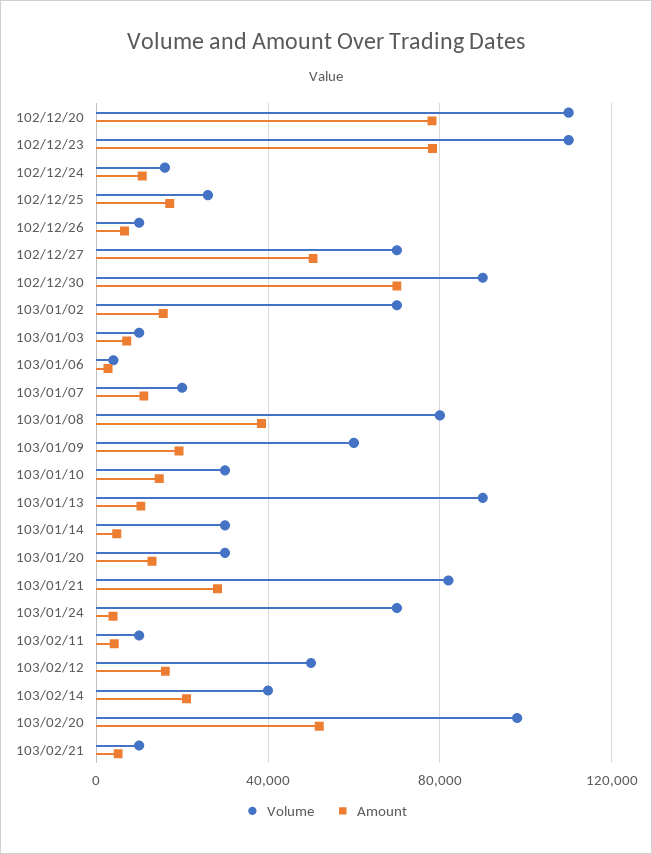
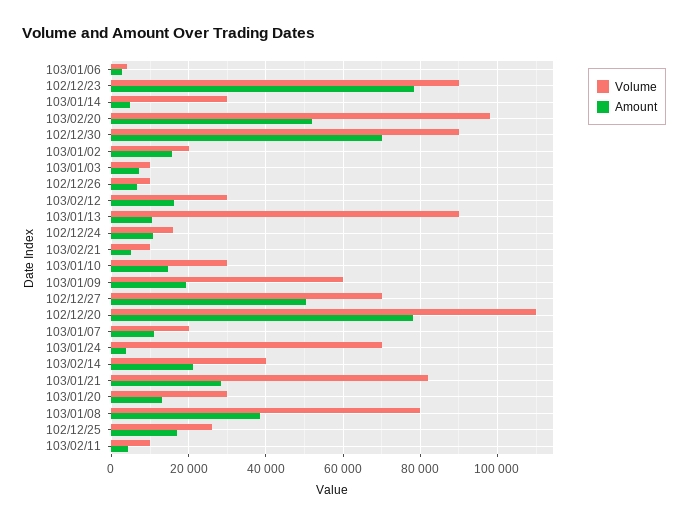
Volume, 102/12/23: 110000 -> 90000
Volume, 103/01/02: 70000 -> 20000
Volume, 103/02/12: 50000 -> 30000

